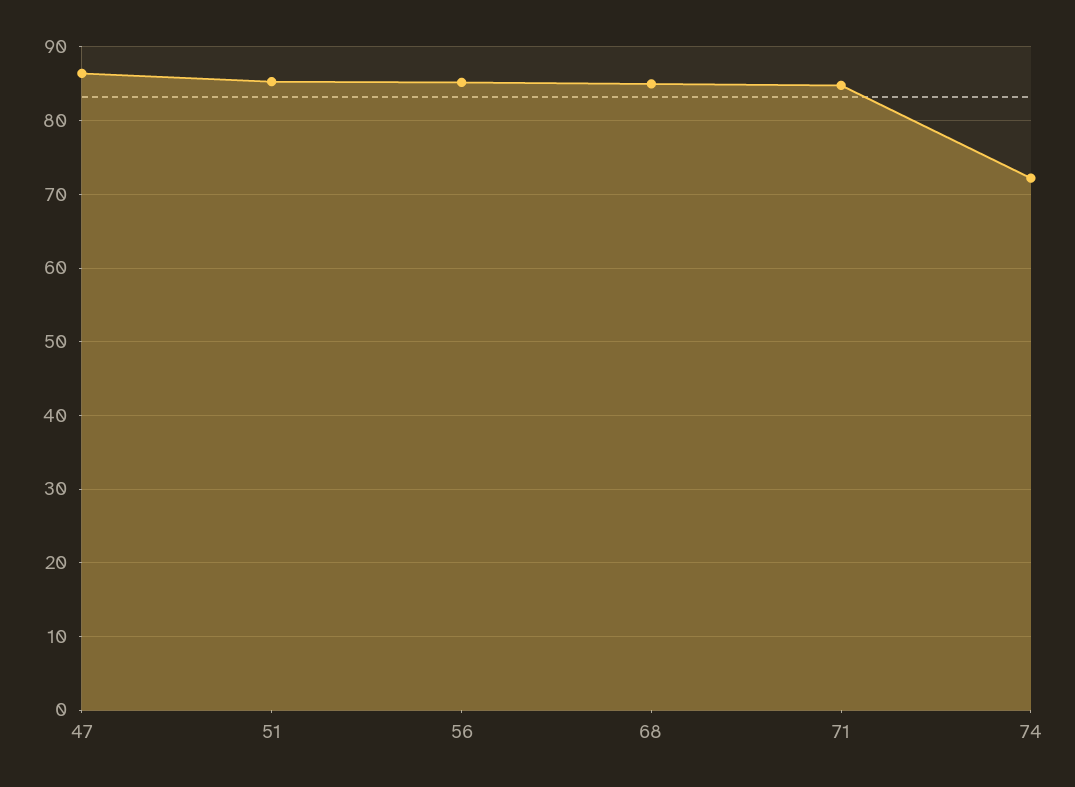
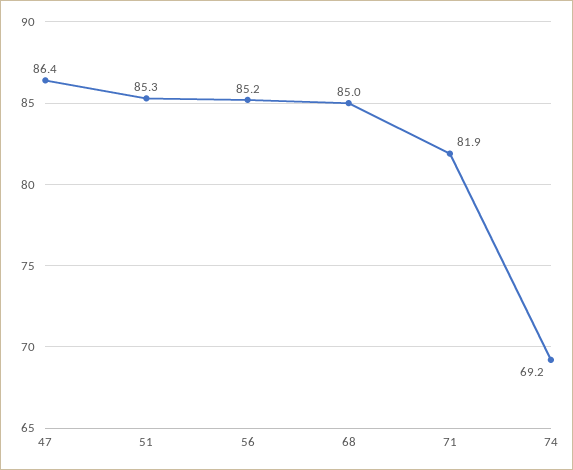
71: 85 -> 81.9
74: 72 -> 69.2

